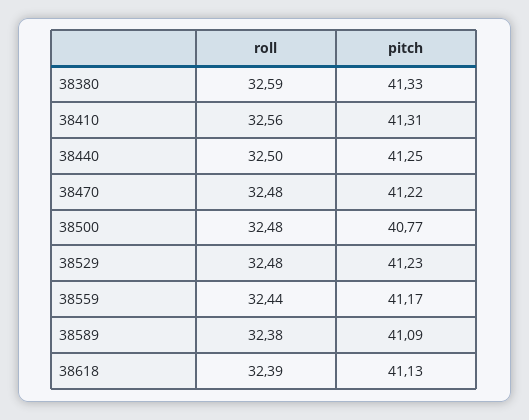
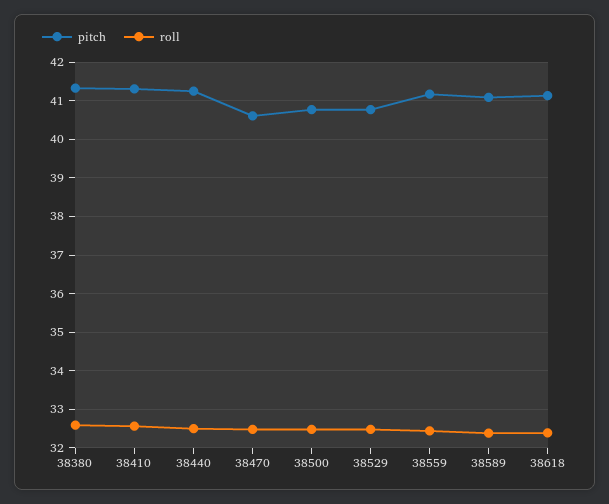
pitch, 38470: 41.22 -> 40.6
pitch, 38529: 41.23 -> 40.8

